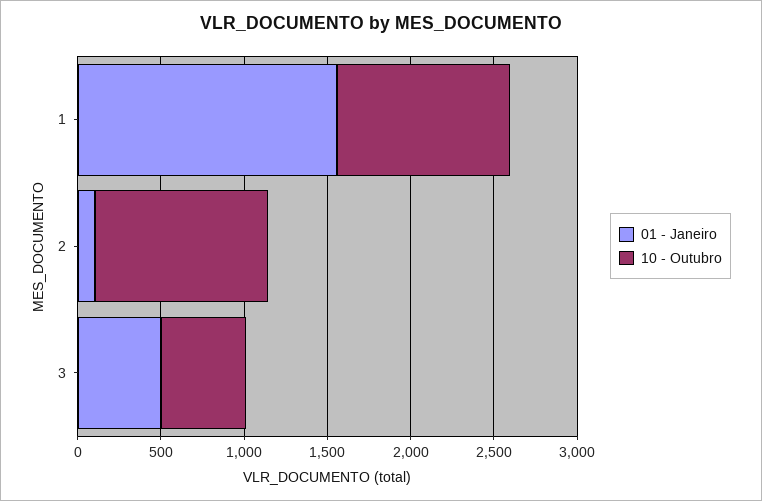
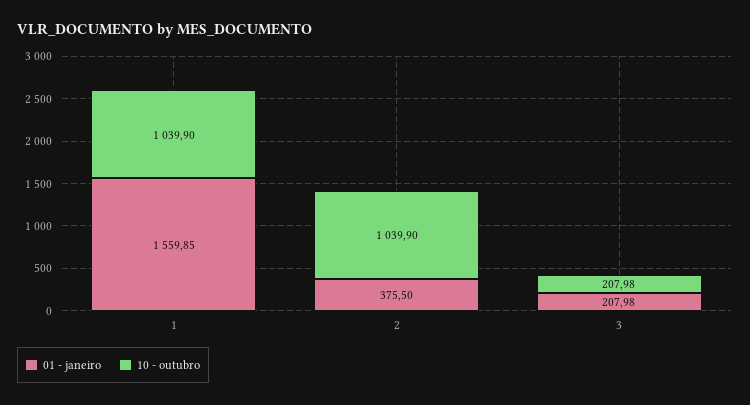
01 - Janeiro, 2: 100 -> 375.5
01 - Janeiro, 3: 500 -> 207.98
10 - Outubro, 3: 500 -> 207.98

